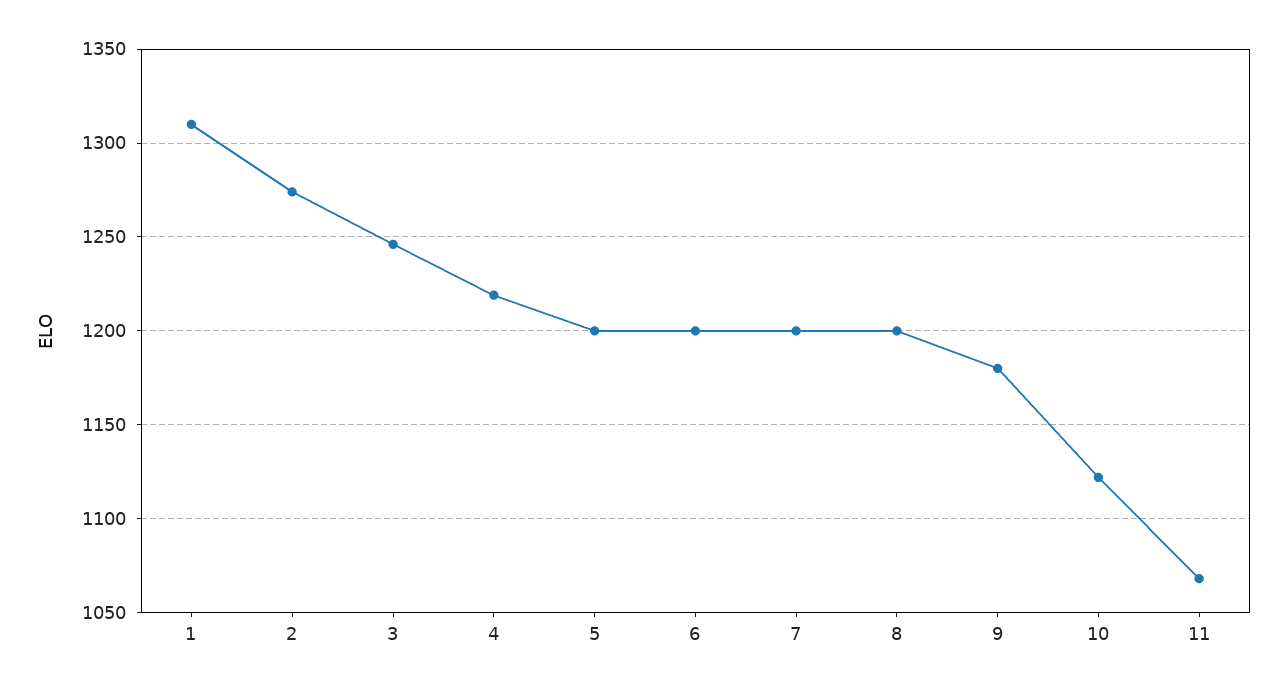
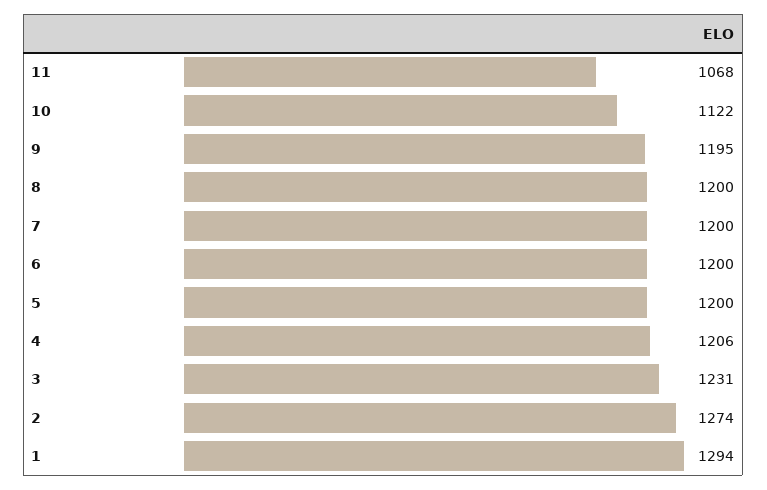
1: 1310 -> 1294
3: 1245 -> 1231
4: 1220 -> 1206
9: 1180 -> 1195

